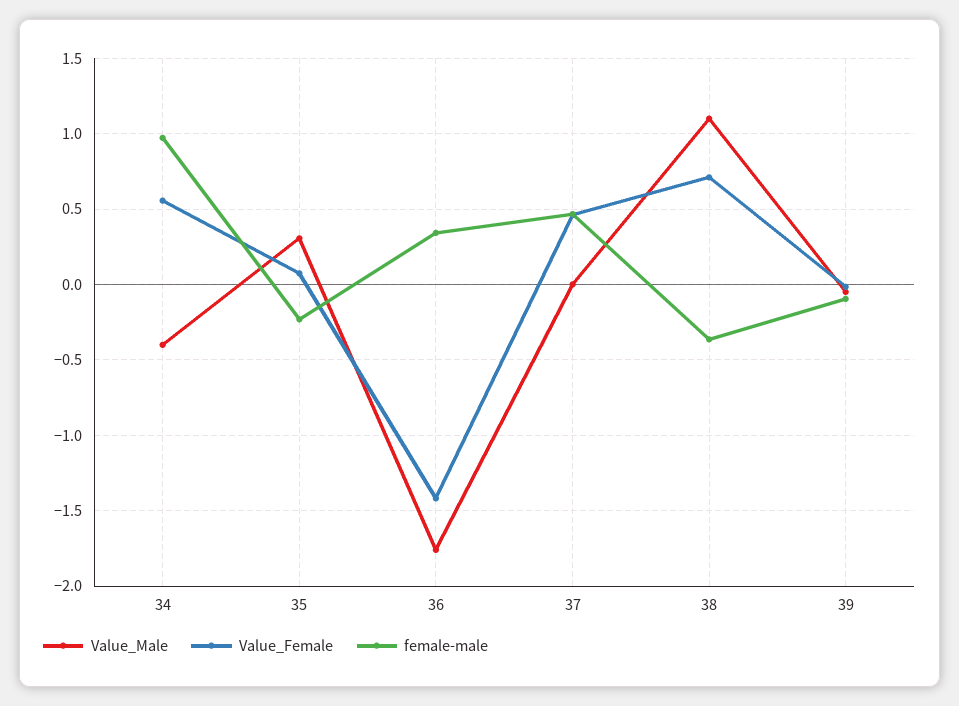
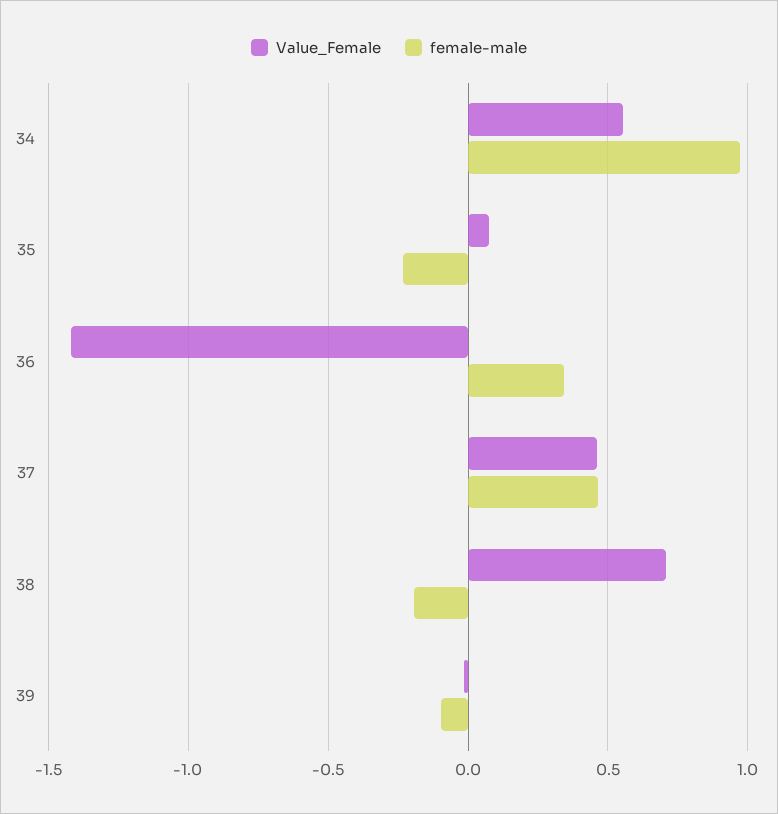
Value_Male, 34: -0.4 -> none
Value_Male, 35: 0.3 -> none
Value_Male, 36: -1.75 -> none
Value_Male, 37: 0 -> none
Value_Male, 38: 1.1 -> none
female-male, 38: -0.35 -> -0.2
Value_Male, 39: -0.05 -> none

